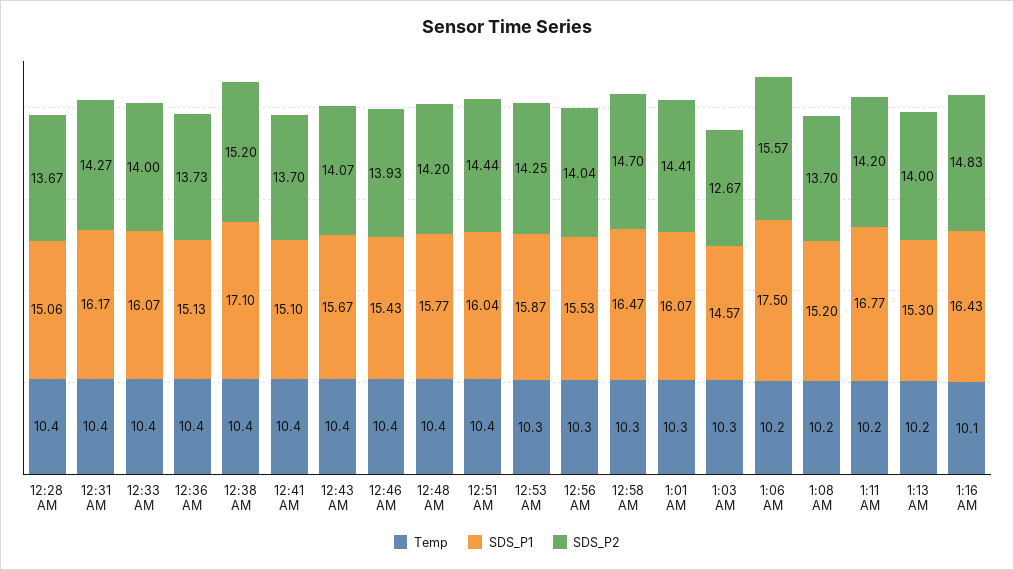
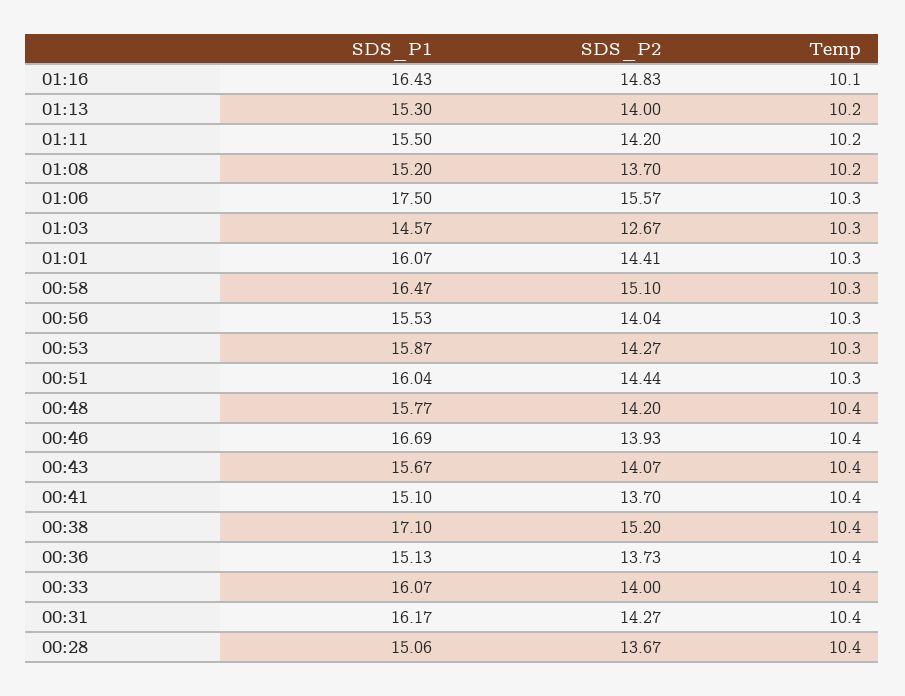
SDS_P1, 12:46 AM: 15.43 -> 16.69
Temp, 12:51 AM: 10.4 -> 10.3
SDS_P2, 12:53 AM: 14.25 -> 14.27
SDS_P2, 12:58 AM: 14.7 -> 15.1
Temp, 1:06 AM: 10.2 -> 10.3
SDS_P1, 1:11 AM: 16.77 -> 15.5

